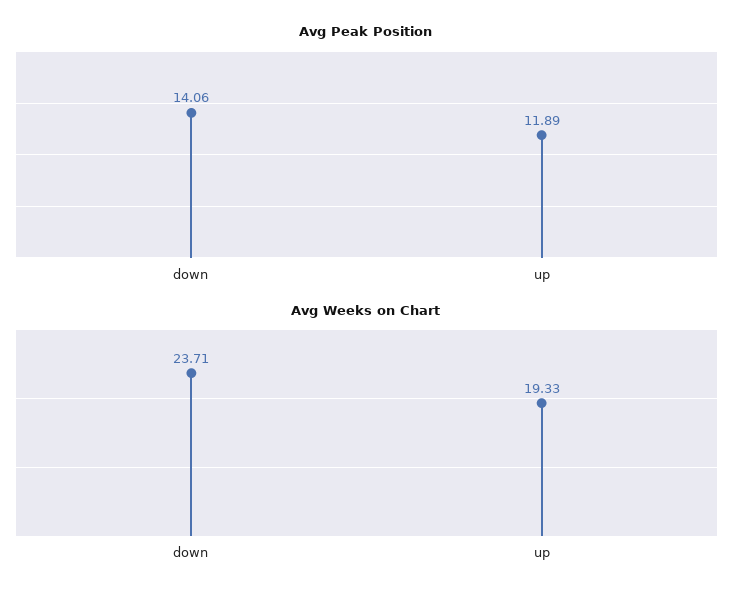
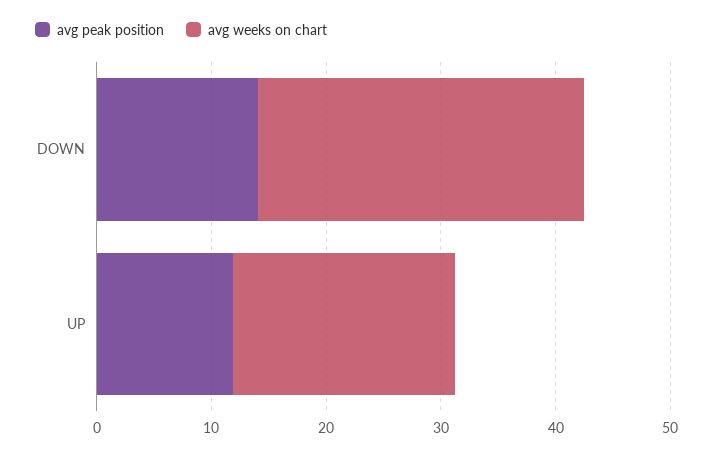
Avg Weeks on Chart, down: 23.71 -> 28

